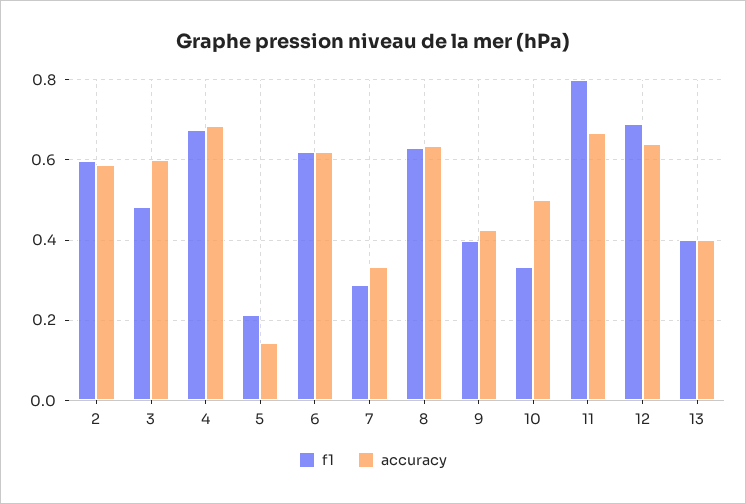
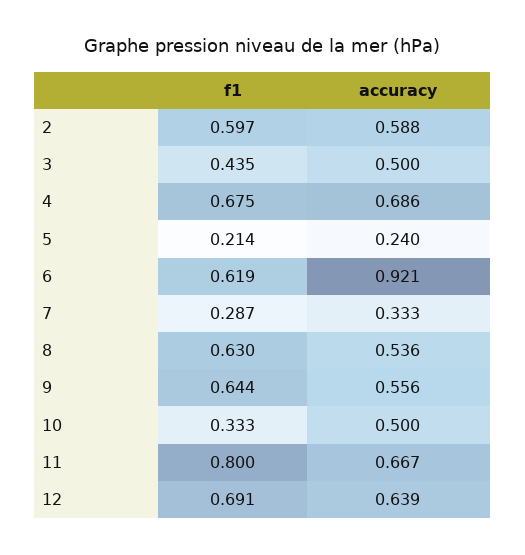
f1, 3: 0.48 -> 0.435
accuracy, 3: 0.6 -> 0.5
accuracy, 5: 0.14 -> 0.24
accuracy, 6: 0.62 -> 0.921
accuracy, 8: 0.64 -> 0.536
f1, 9: 0.4 -> 0.644
accuracy, 9: 0.42 -> 0.556
f1, 13: 0.4 -> none
accuracy, 13: 0.4 -> none

